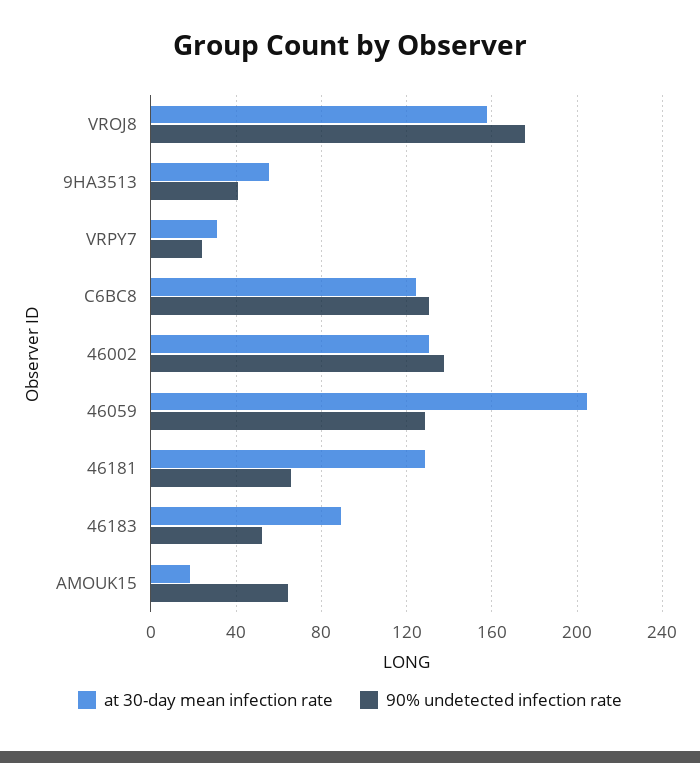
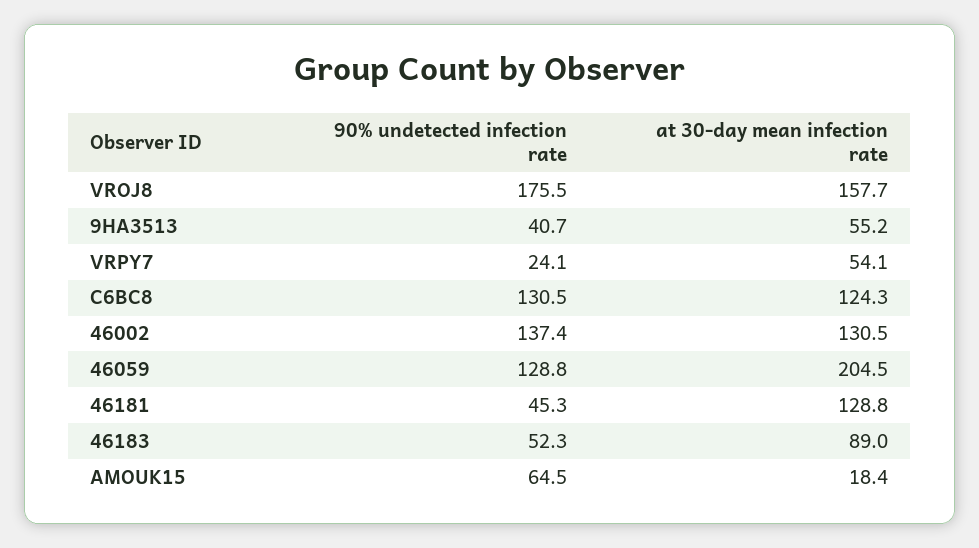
at 30-day mean infection rate, VRPY7: 30 -> 54.1
90% undetected infection rate, 46181: 65 -> 45.3

